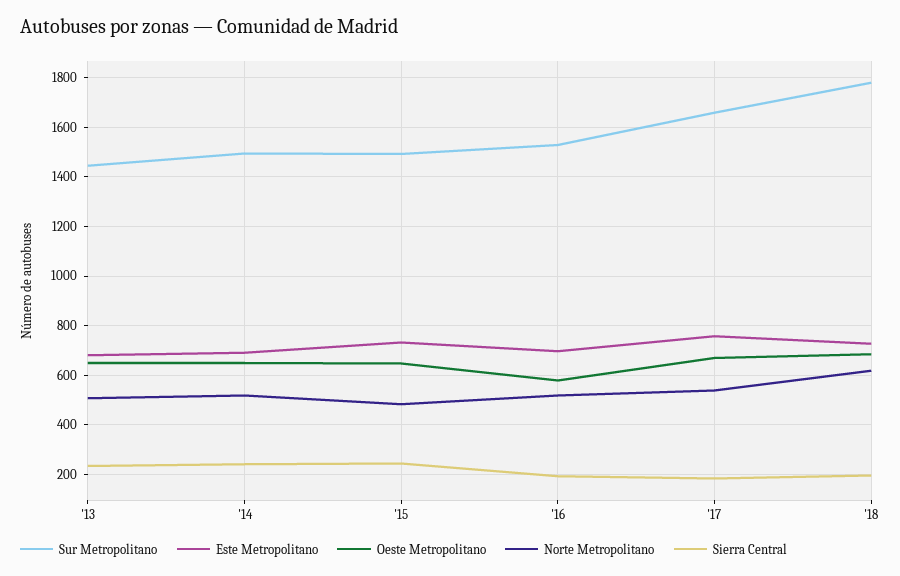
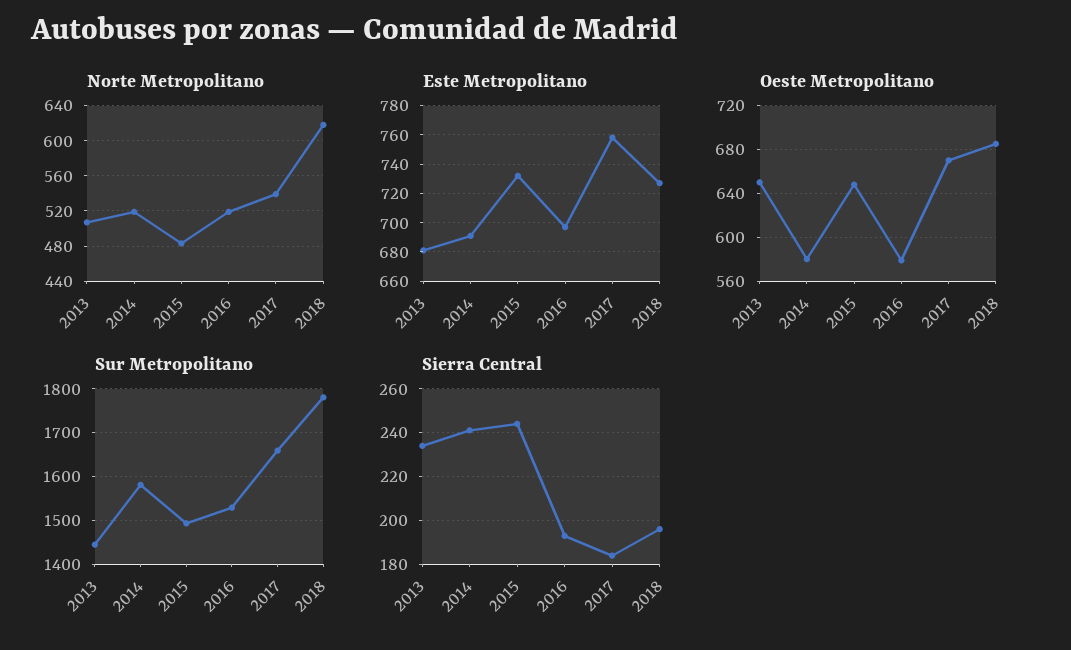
Sur Metropolitano, '14: 1500 -> 1580
Oeste Metropolitano, '14: 650 -> 580

